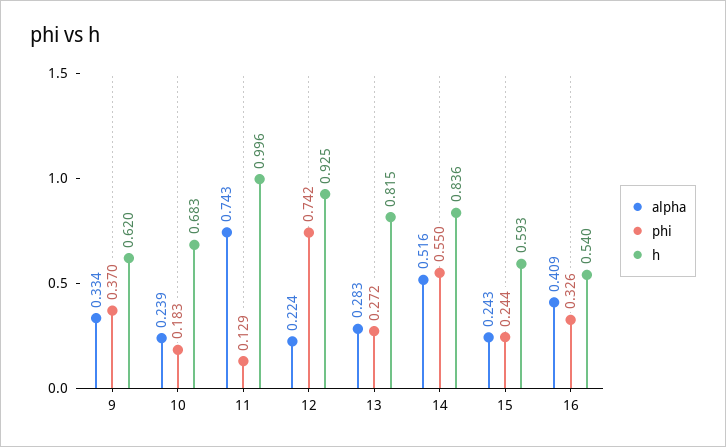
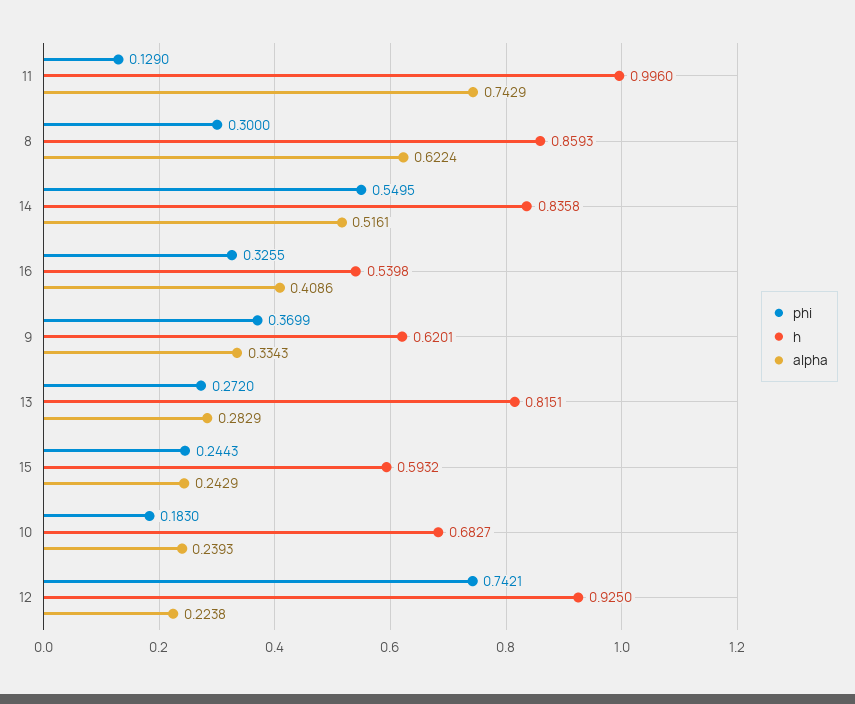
phi, 8: none -> 0.3
h, 8: none -> 0.8593
alpha, 8: none -> 0.6224

